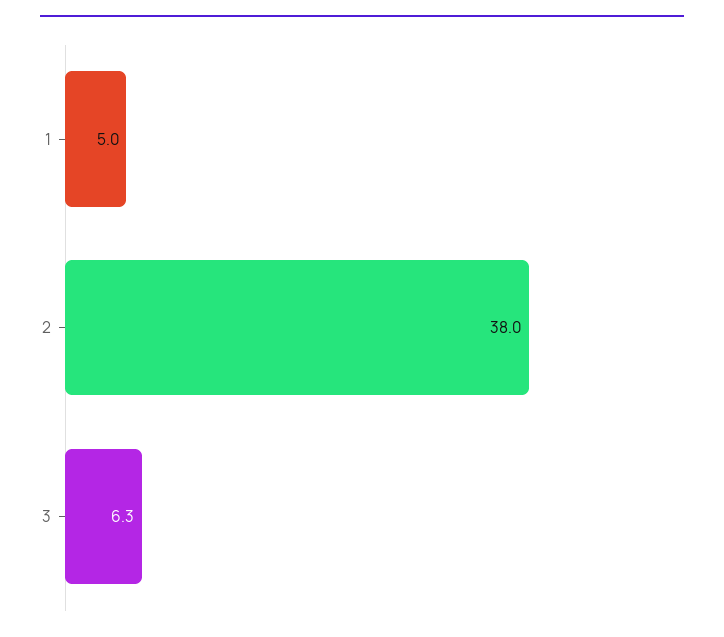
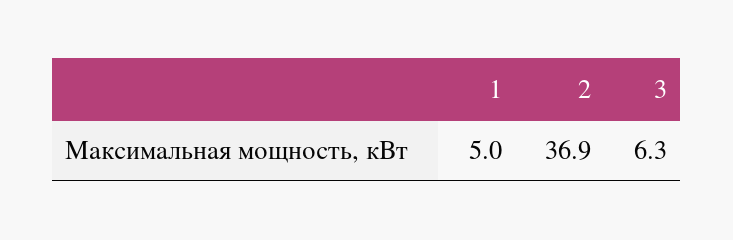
2: 38 -> 36.9

